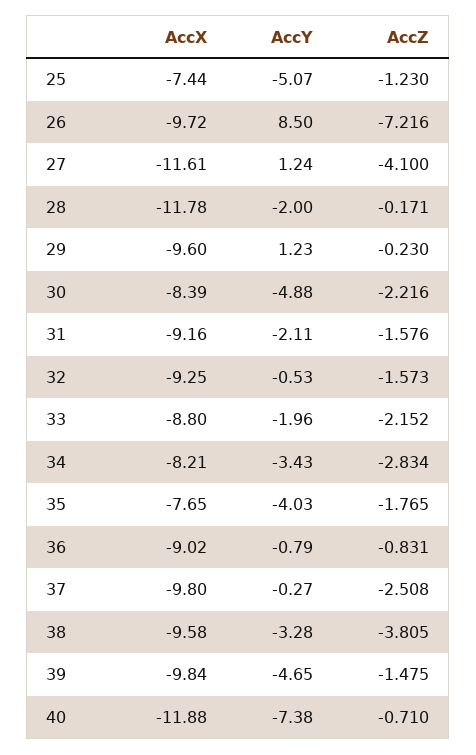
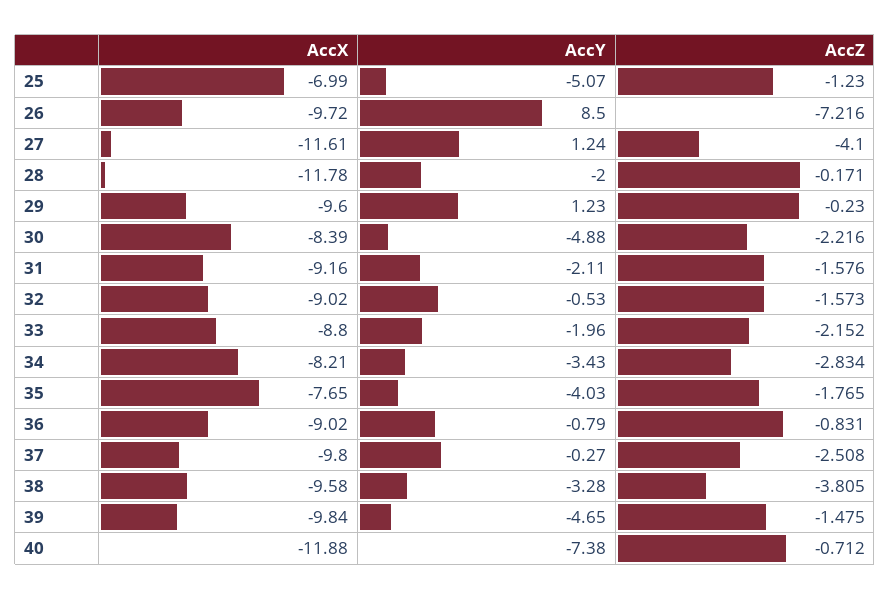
AccX, 25: -7.44 -> -6.99
AccX, 32: -9.25 -> -9.02
AccZ, 40: -0.71 -> -0.712

